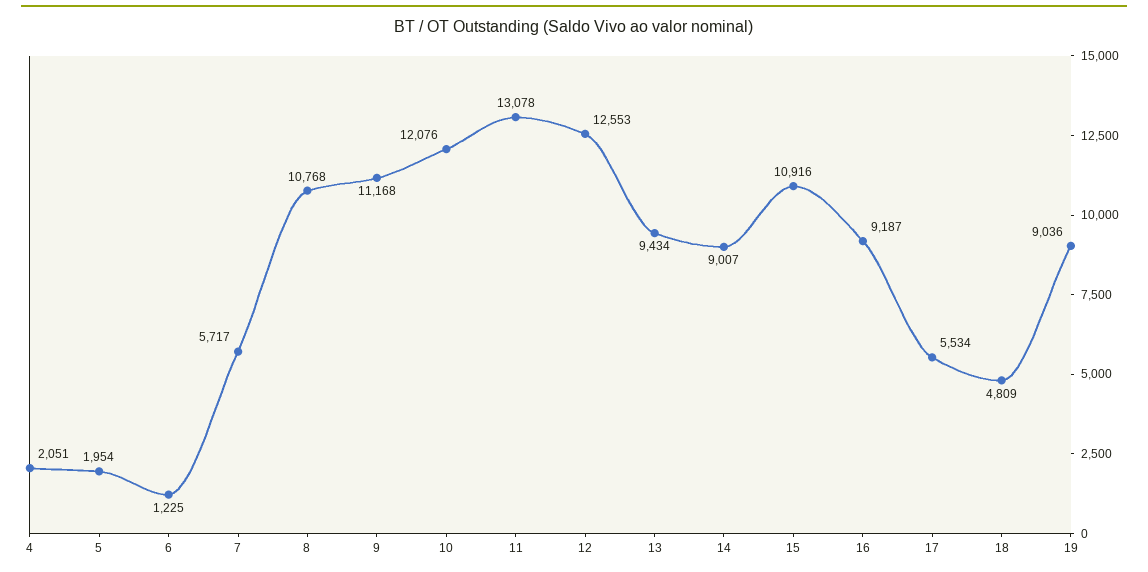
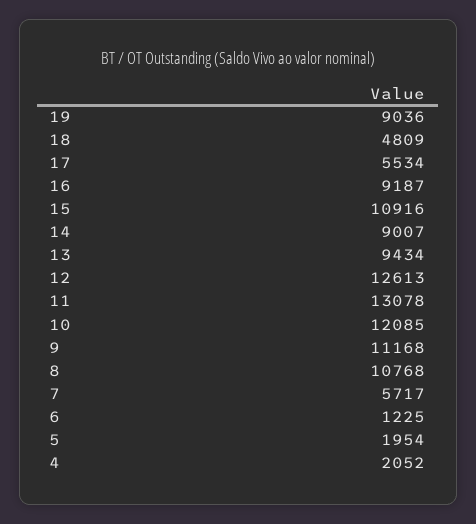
4: 2051 -> 2052
10: 12076 -> 12085
12: 12553 -> 12613

